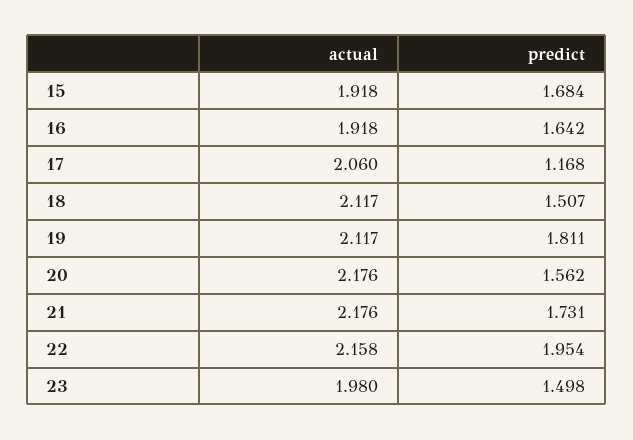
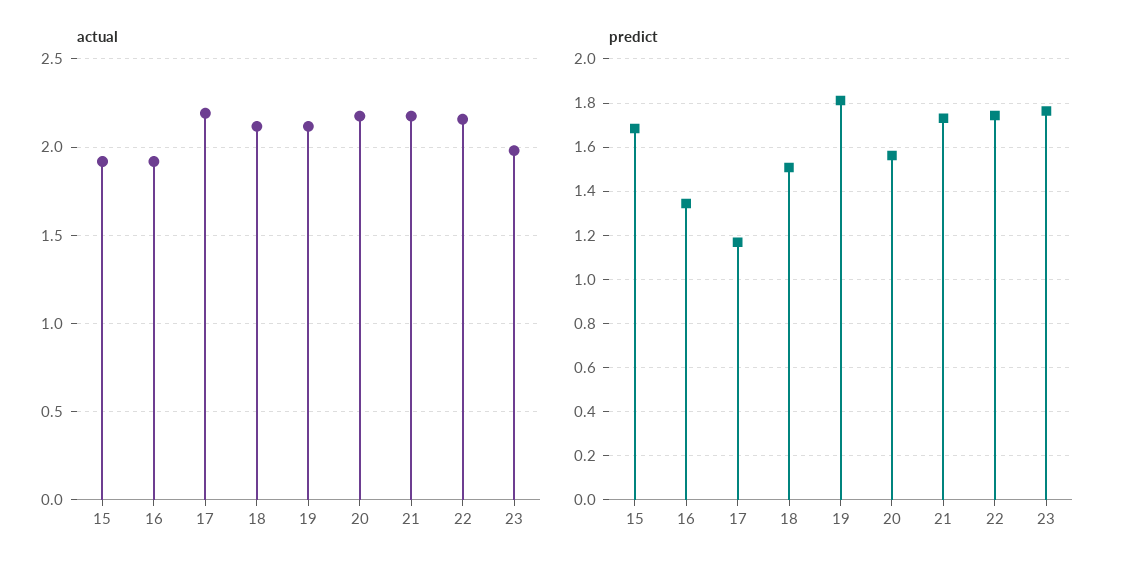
predict, 16: 1.642 -> 1.35
actual, 17: 2.06 -> 2.2
predict, 22: 1.954 -> 1.75
predict, 23: 1.498 -> 1.75

